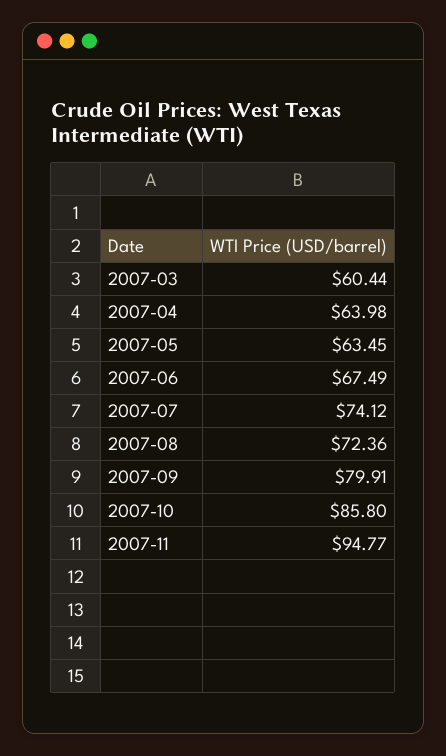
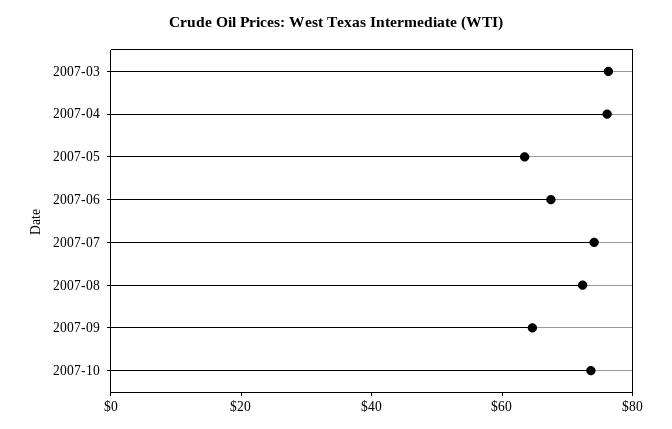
2007-03: 60.44 -> 75
2007-04: 63.98 -> 75
2007-09: 79.91 -> 65
2007-10: 85.8 -> 75
2007-11: 94.77 -> none

